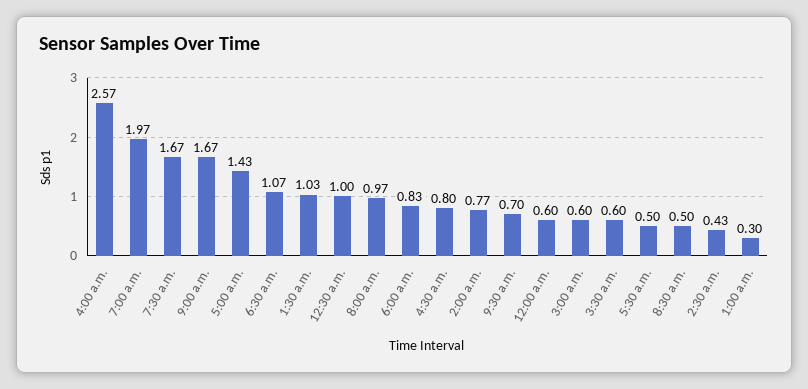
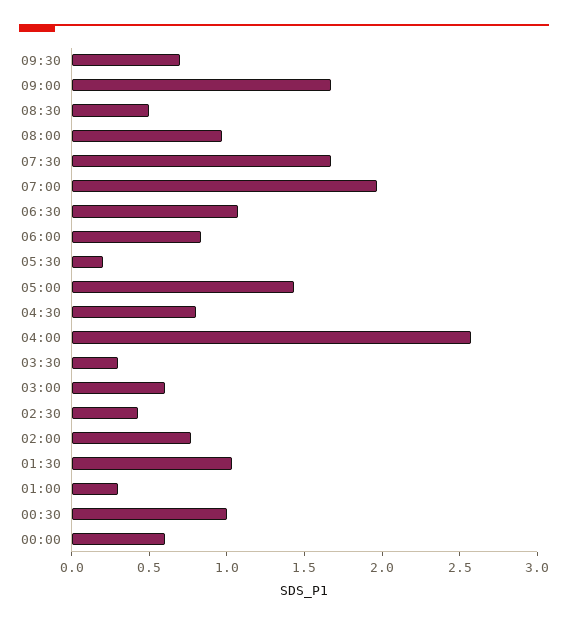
3:30 a.m.: 0.6 -> 0.3
5:30 a.m.: 0.5 -> 0.2

